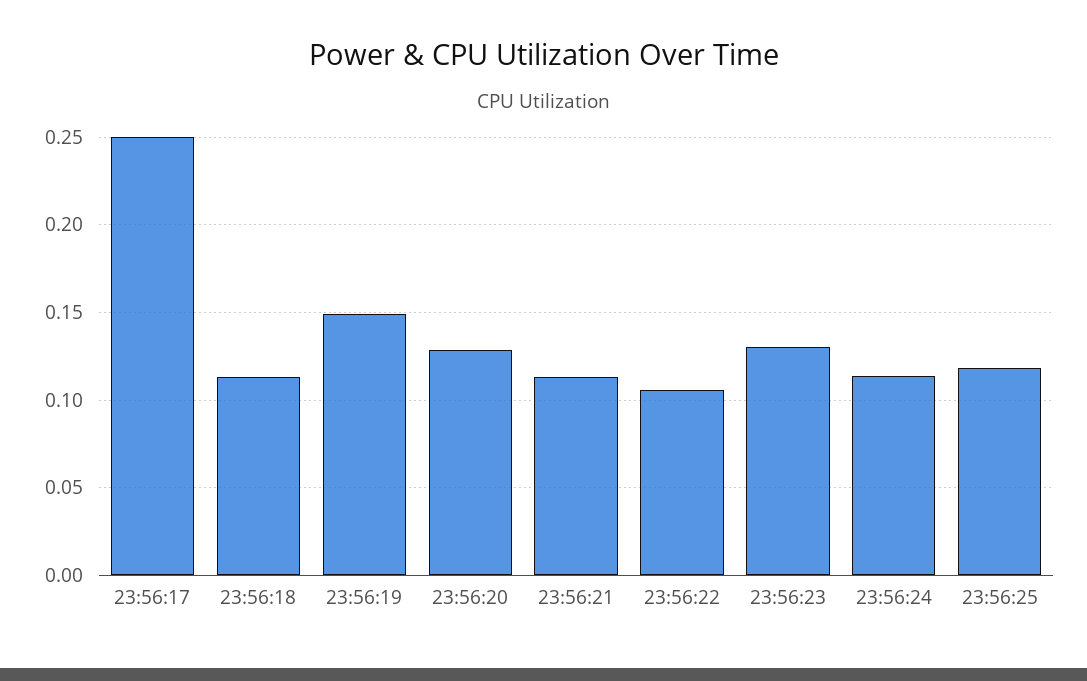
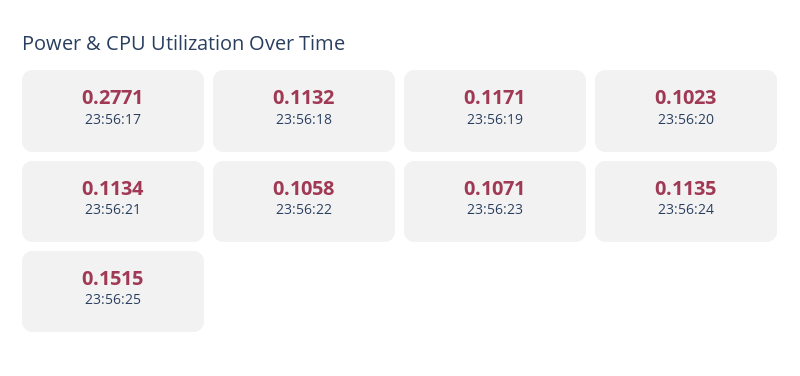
23:56:17: 0.25 -> 0.2771
23:56:19: 0.15 -> 0.1171
23:56:20: 0.13 -> 0.1023
23:56:23: 0.13 -> 0.1071
23:56:25: 0.12 -> 0.1515

